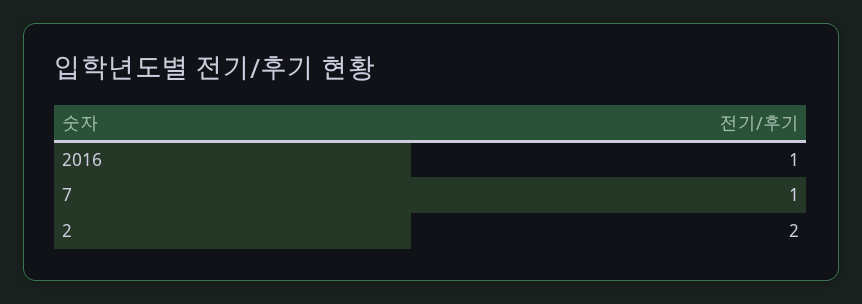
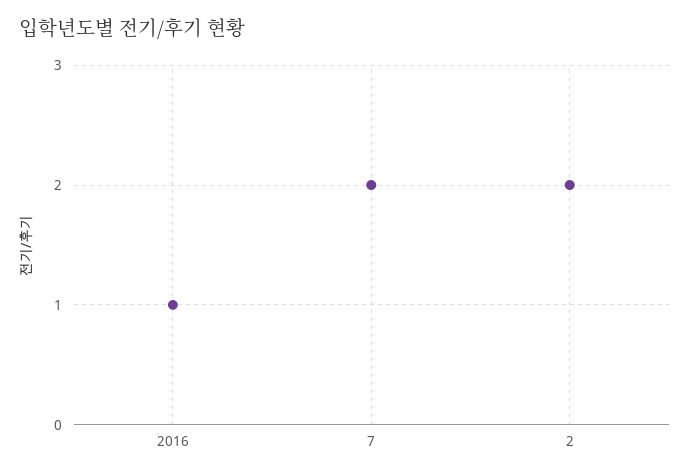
7: 1 -> 2

